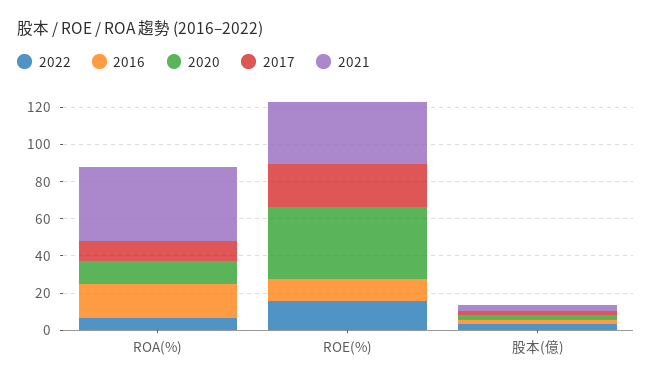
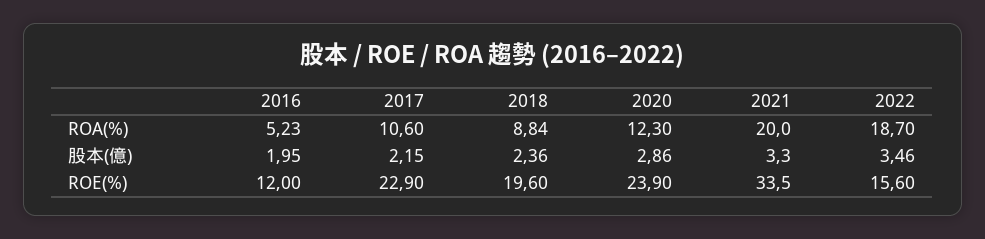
2022, ROA(%): 5 -> 18.7
2016, ROA(%): 20 -> 5.23
2021, ROA(%): 40 -> 20
2020, ROE(%): 40 -> 23.9
2018, ROA(%): none -> 8.84
2018, 股本(億): none -> 2.36
2018, ROE(%): none -> 19.6

